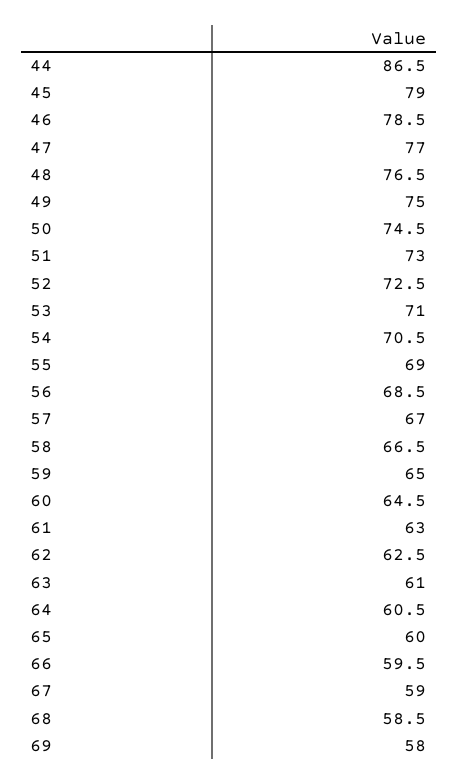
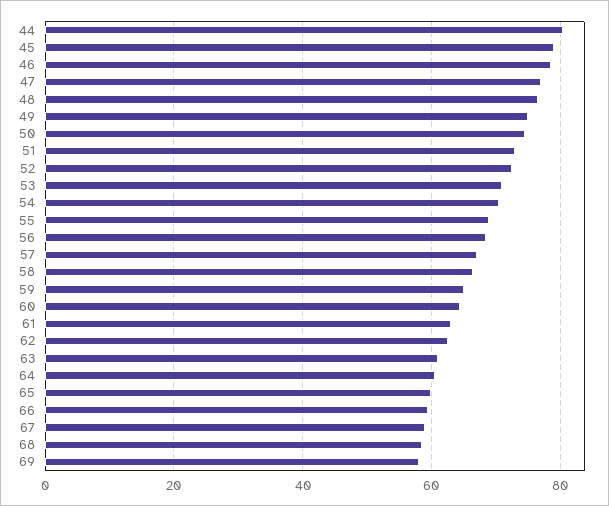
44: 86.5 -> 80

